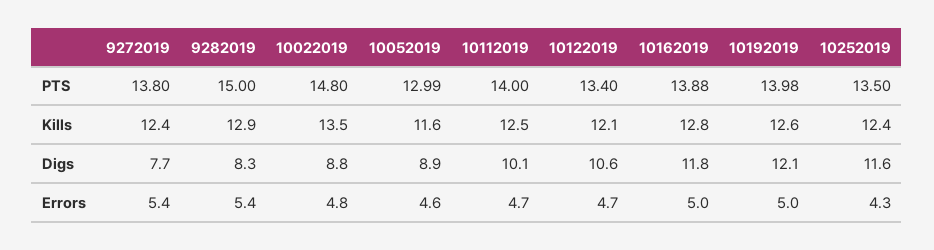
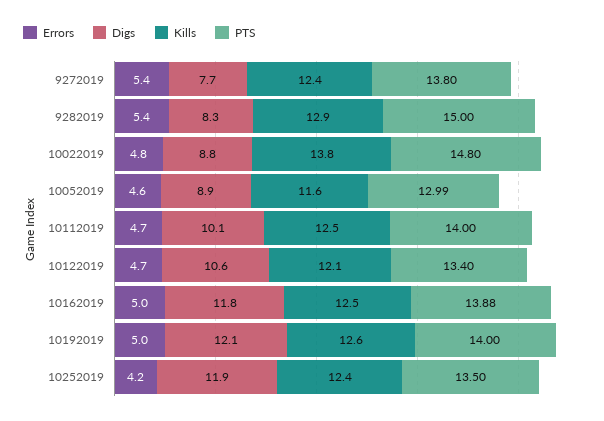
PTS, 10192019: 13.98 -> 14
Kills, 10022019: 13.5 -> 13.8
Kills, 10162019: 12.8 -> 12.5
Digs, 10252019: 11.6 -> 11.9
Errors, 10252019: 4.3 -> 4.2

